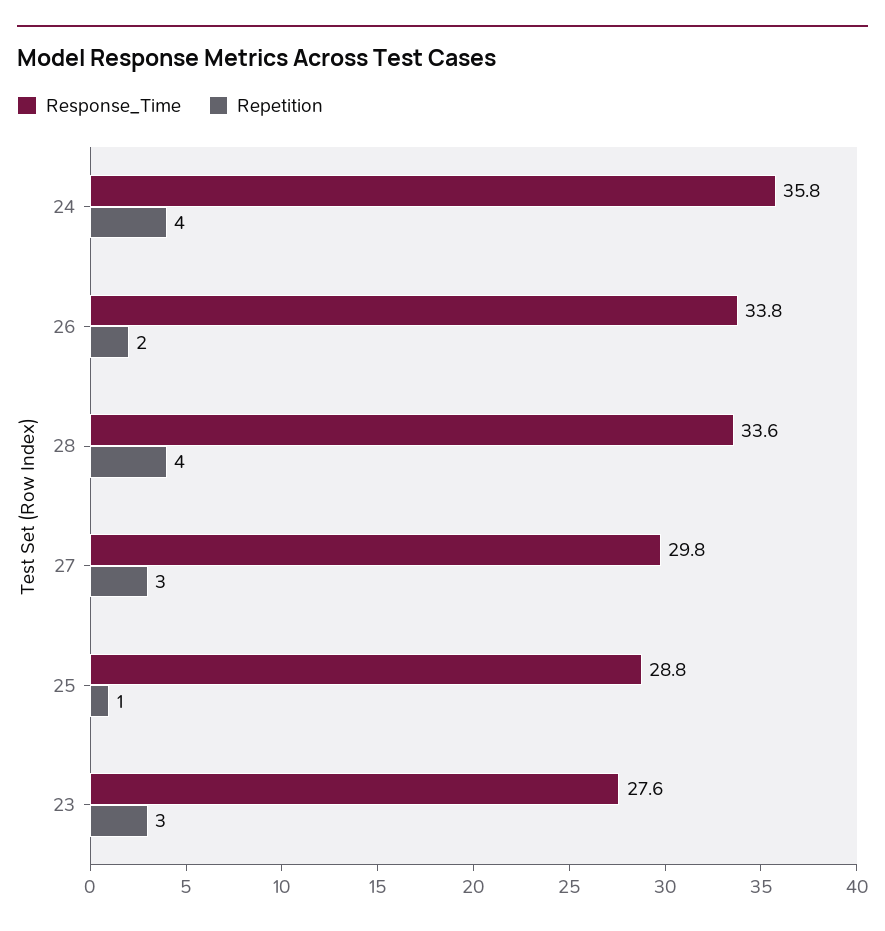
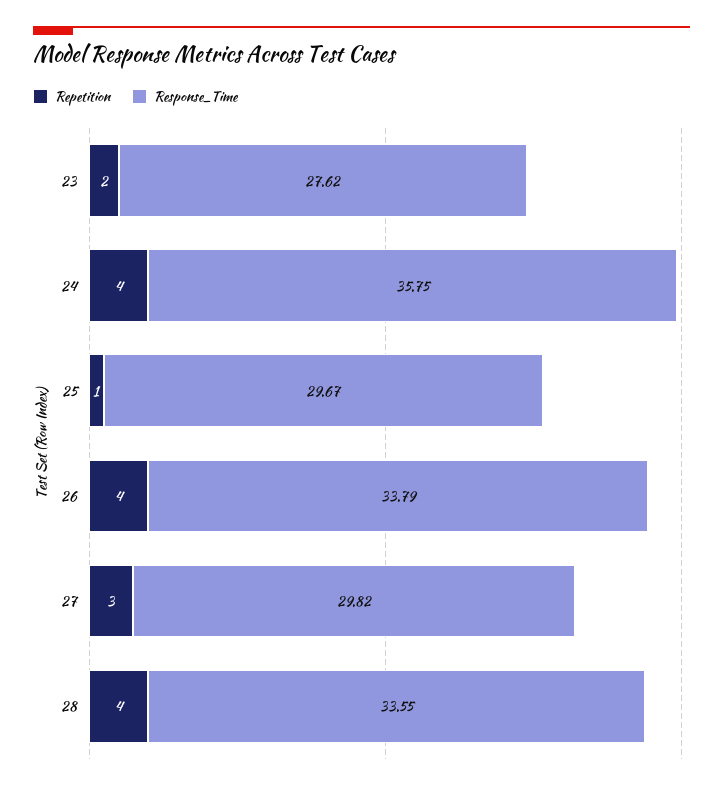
Repetition, 26: 2 -> 4
Response_Time, 25: 28.8 -> 29.67
Repetition, 23: 3 -> 2

